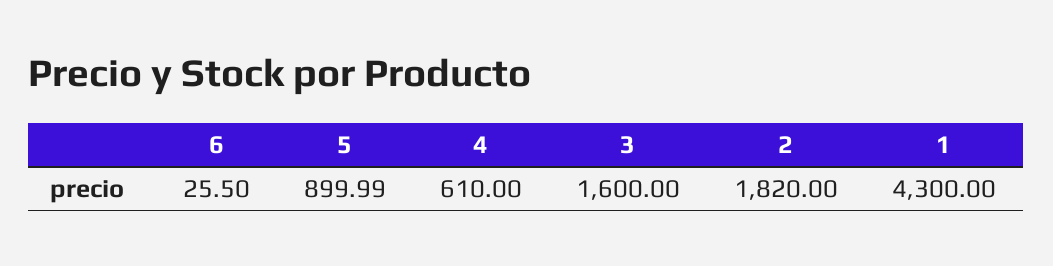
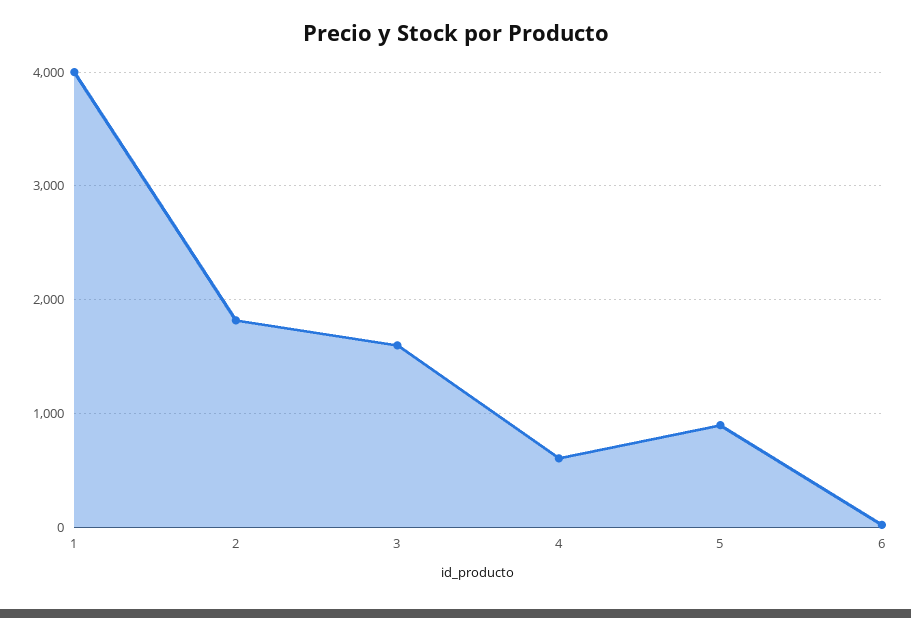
1: 4300 -> 4000

